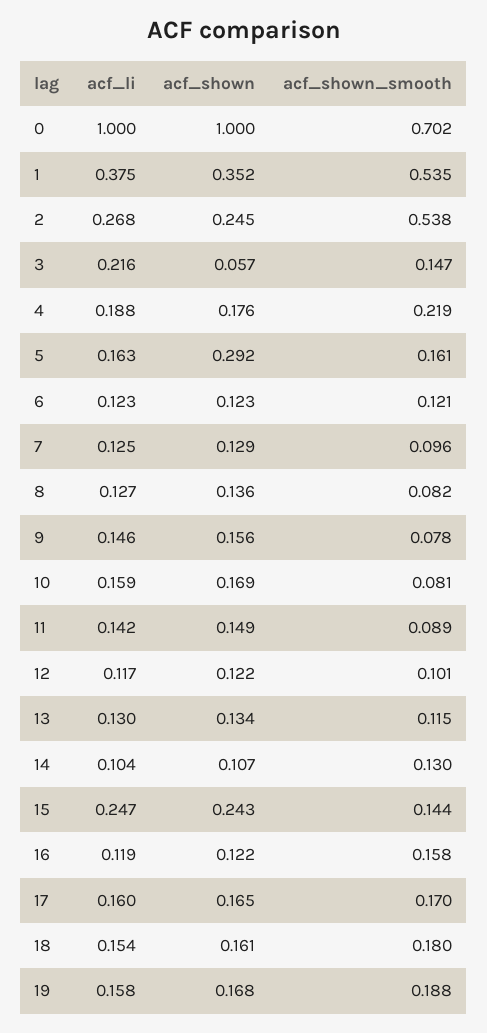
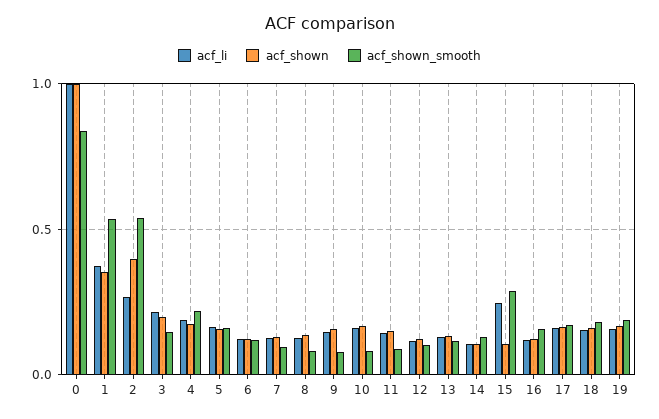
acf_shown_smooth, 0: 0.702 -> 0.85
acf_shown, 2: 0.245 -> 0.4
acf_shown, 3: 0.057 -> 0.2
acf_shown, 5: 0.292 -> 0.15
acf_shown, 15: 0.243 -> 0.1
acf_shown_smooth, 15: 0.144 -> 0.3

